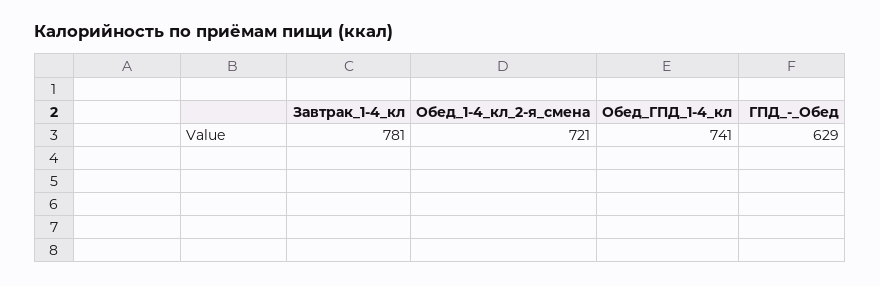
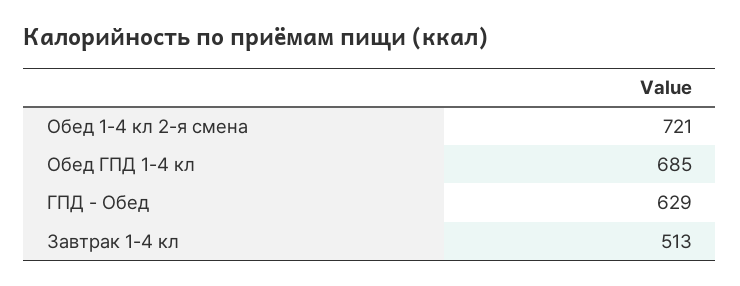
Завтрак_1-4_кл: 781 -> 513
Обед_ГПД_1-4_кл: 741 -> 685

